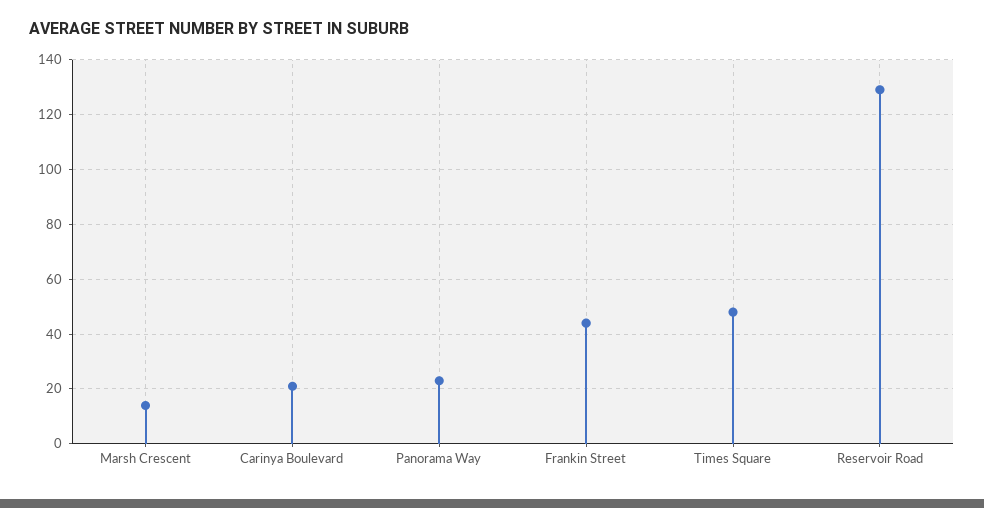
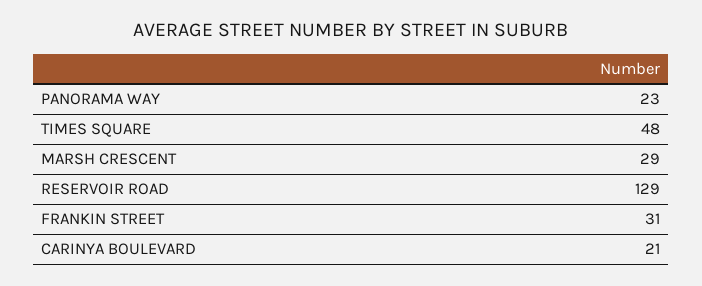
Marsh Crescent: 15 -> 29
Frankin Street: 45 -> 31

